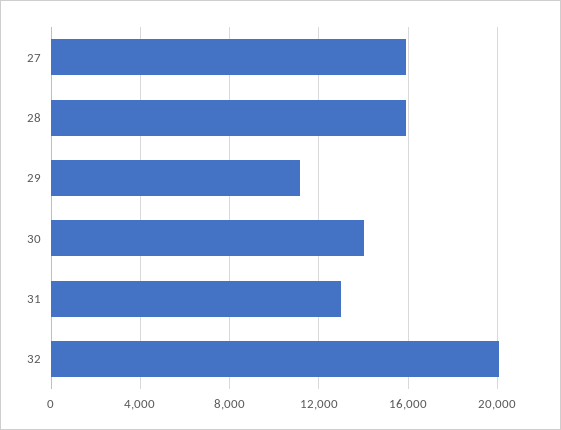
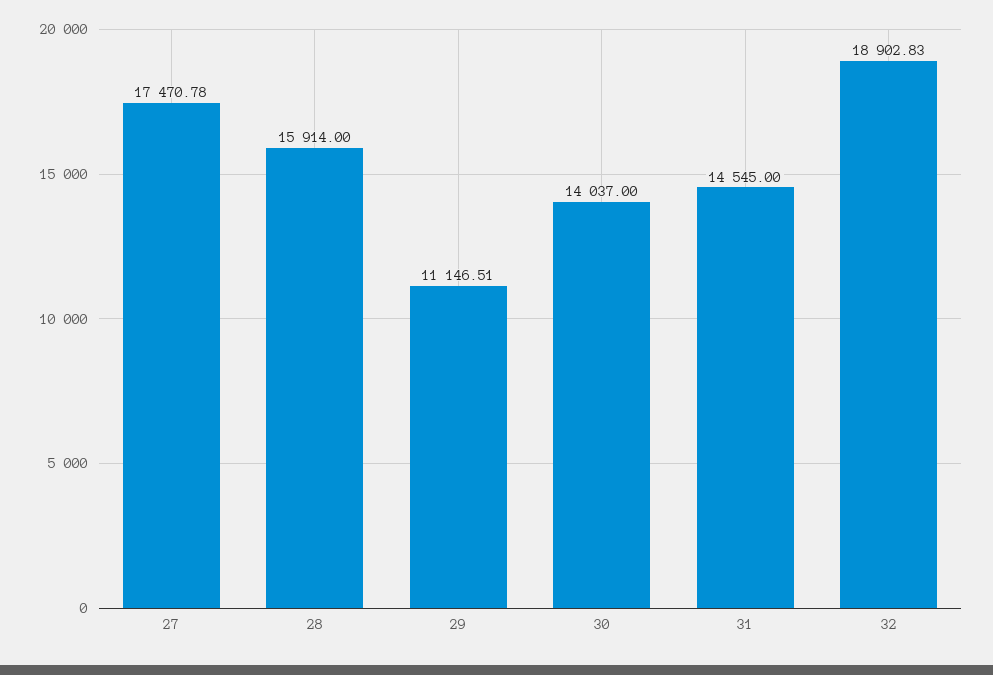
27: 16000 -> 17470.78
31: 13000 -> 14545
32: 20000 -> 18902.83

